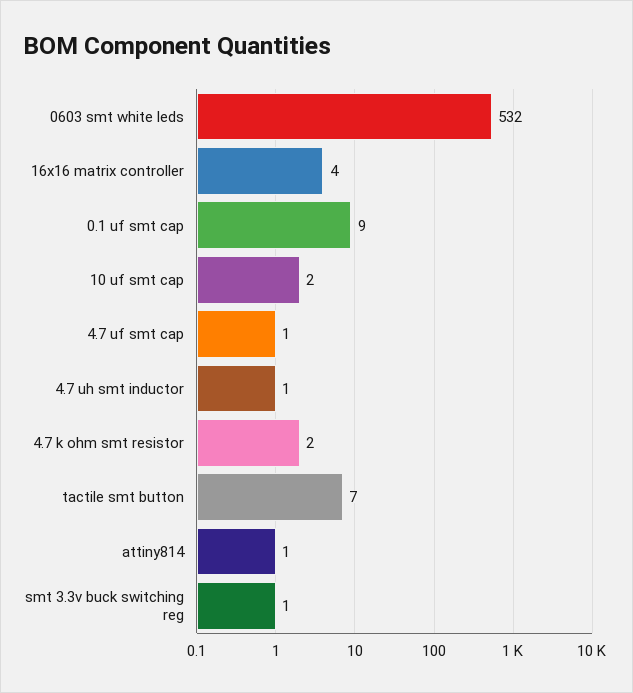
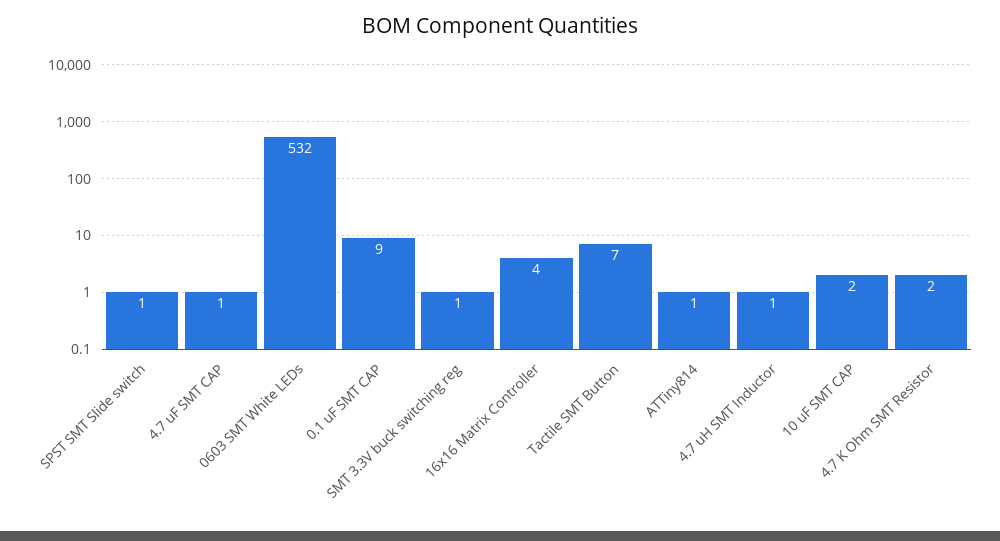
SPST SMT Slide switch: none -> 1

